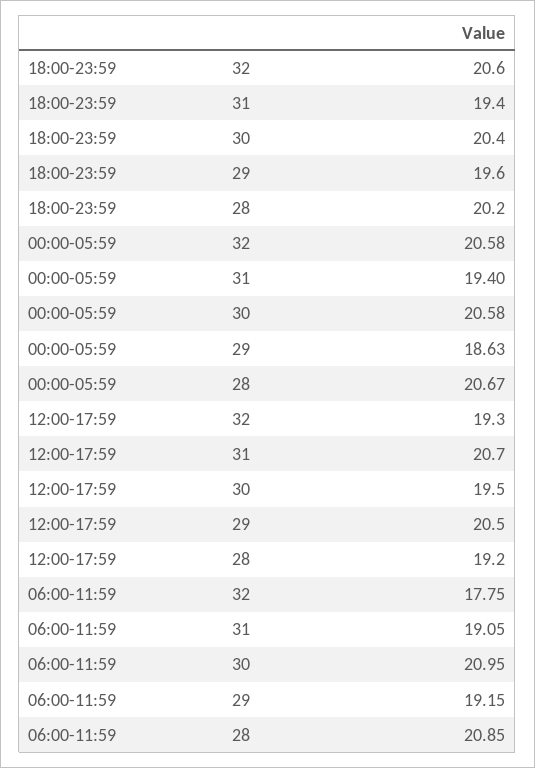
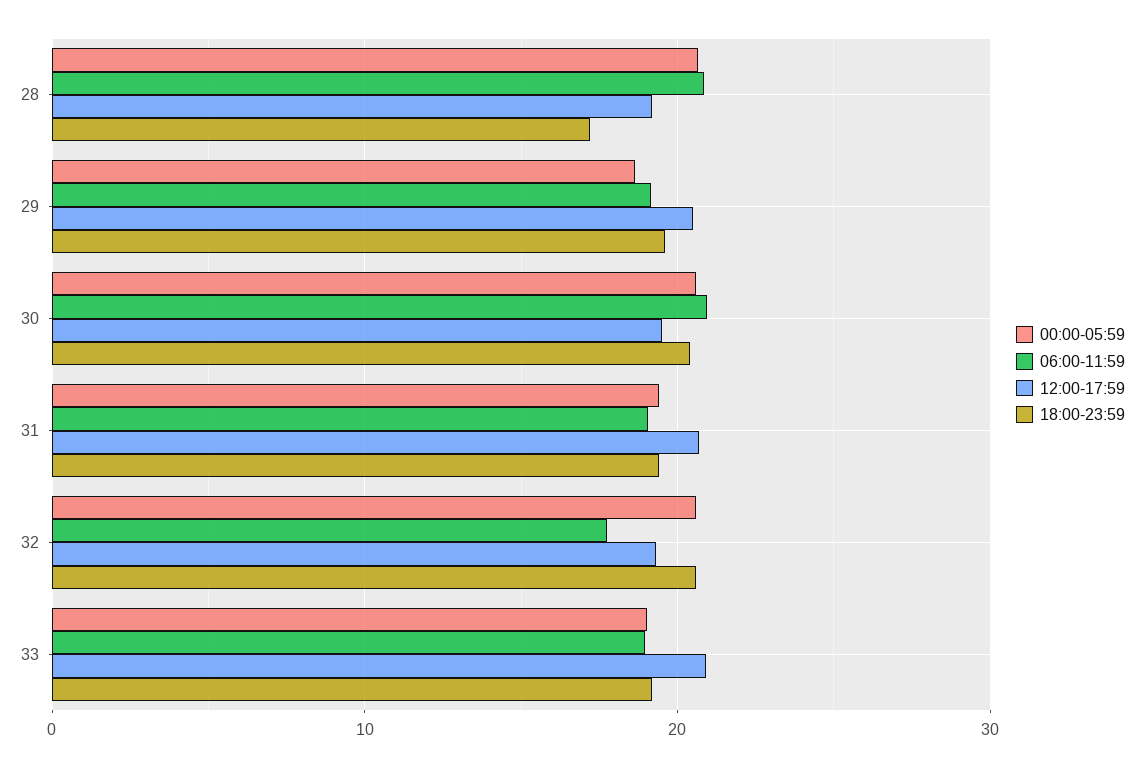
18:00-23:59, 28: 20.2 -> 17
00:00-05:59, 33: none -> 19
06:00-11:59, 33: none -> 19
12:00-17:59, 33: none -> 21
18:00-23:59, 33: none -> 19

